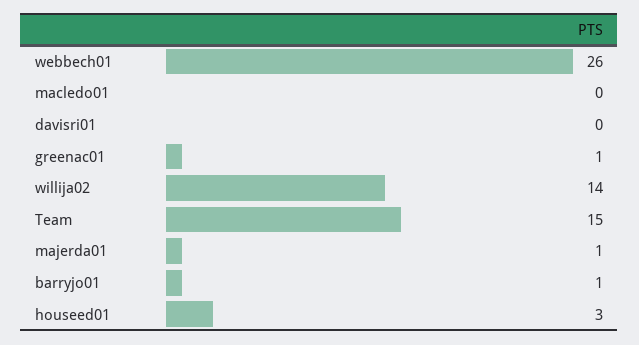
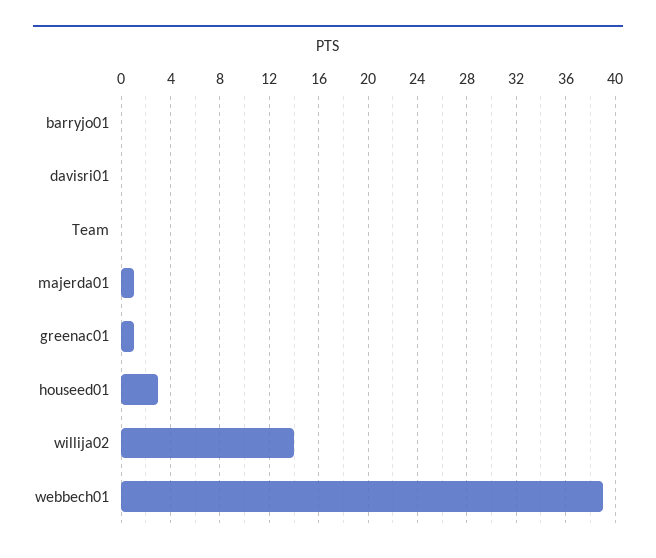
webbech01: 26 -> 39
macledo01: 0 -> none
Team: 15 -> 0
barryjo01: 1 -> 0

